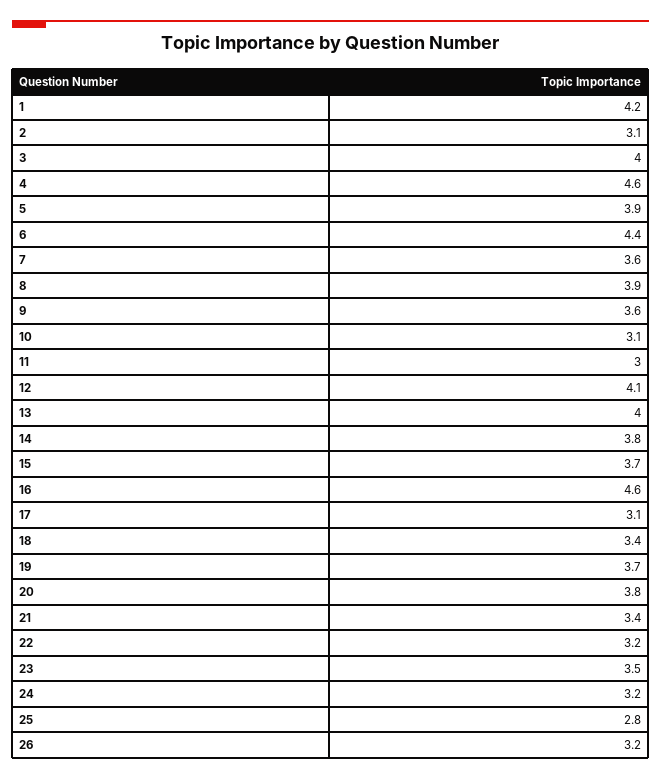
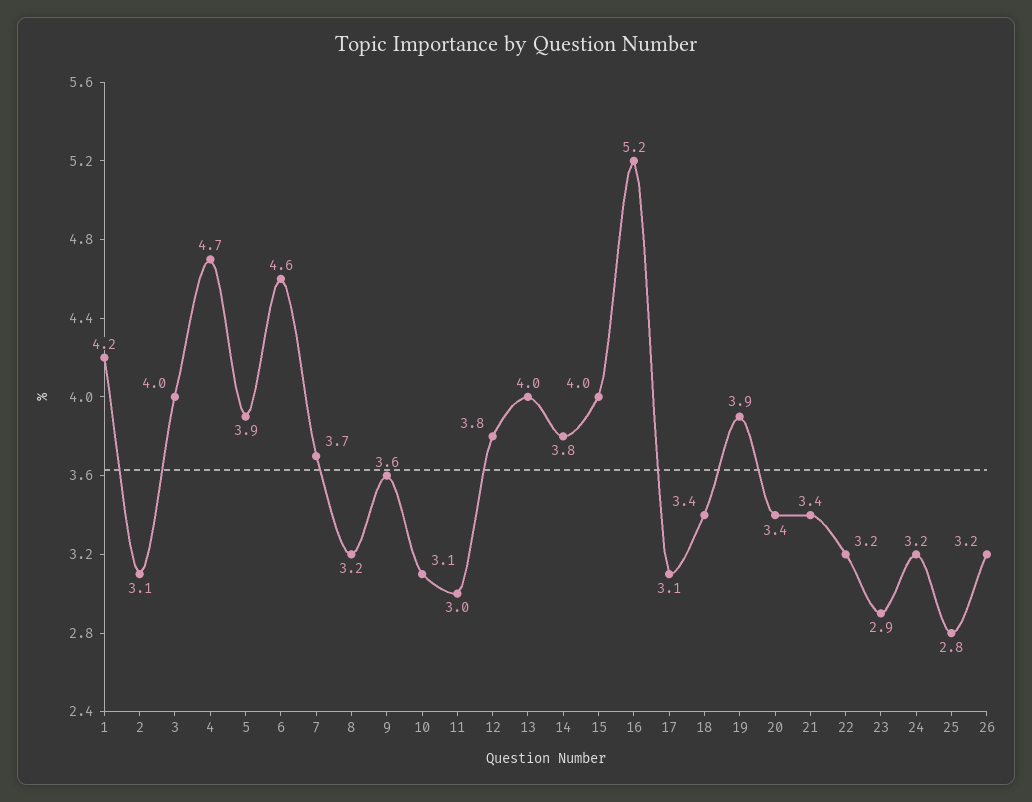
4: 4.6 -> 4.7
6: 4.4 -> 4.6
7: 3.6 -> 3.7
8: 3.9 -> 3.2
12: 4.1 -> 3.8
15: 3.7 -> 4
16: 4.6 -> 5.2
19: 3.7 -> 3.9
20: 3.8 -> 3.4
23: 3.5 -> 2.9

